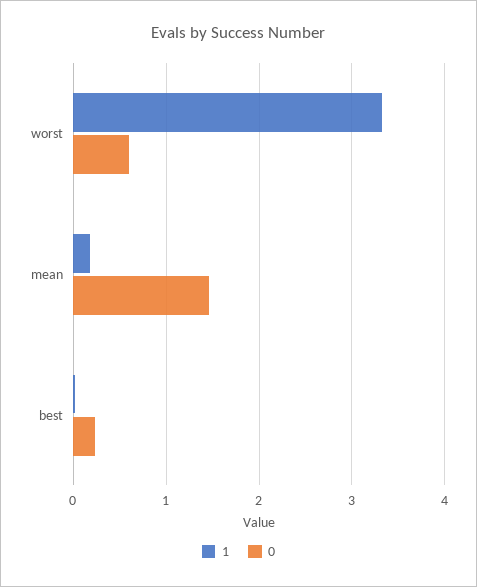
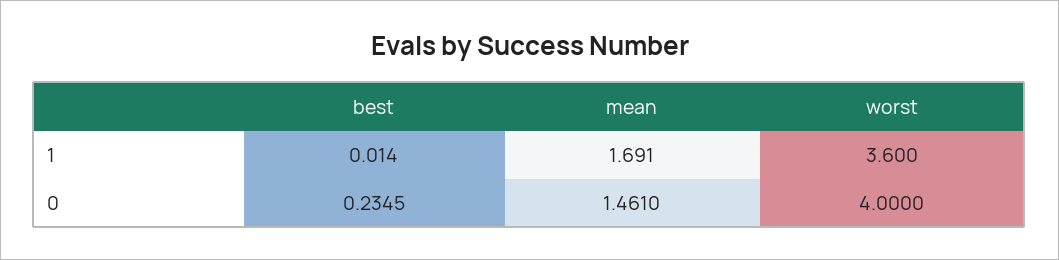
1, worst: 3.3 -> 3.6
0, worst: 0.6 -> 4
1, mean: 0.2 -> 1.691

